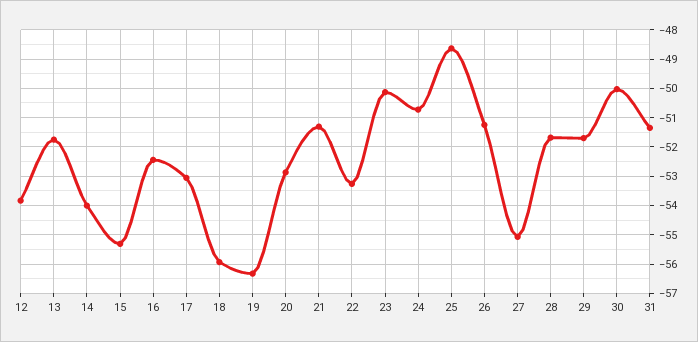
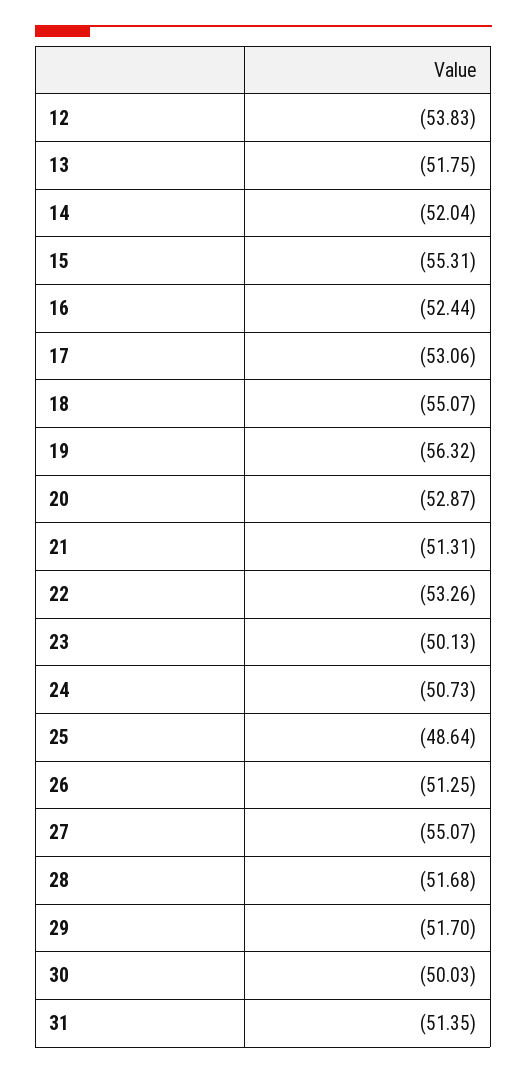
14: -54 -> -52.04
18: -56 -> -55.07

